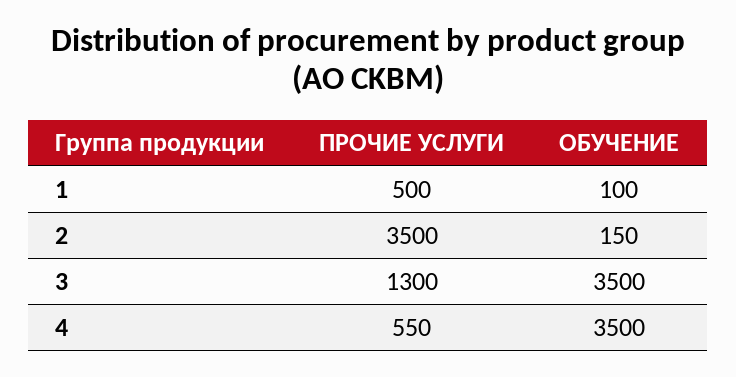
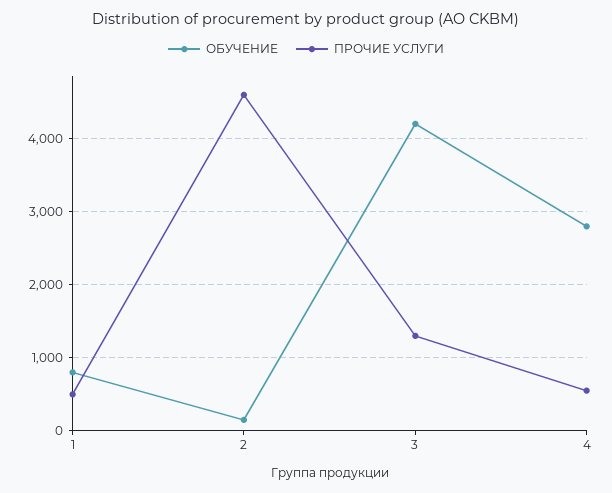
ОБУЧЕНИЕ, 1: 100 -> 800
ПРОЧИЕ УСЛУГИ, 2: 3500 -> 4600
ОБУЧЕНИЕ, 3: 3500 -> 4200
ОБУЧЕНИЕ, 4: 3500 -> 2800

